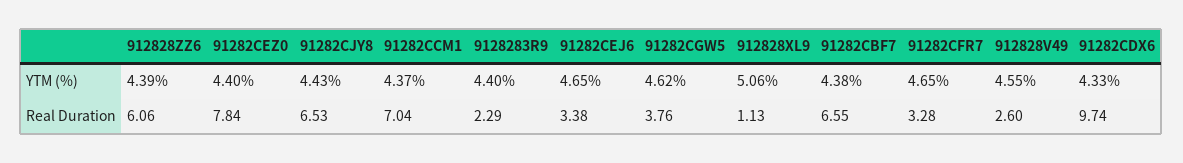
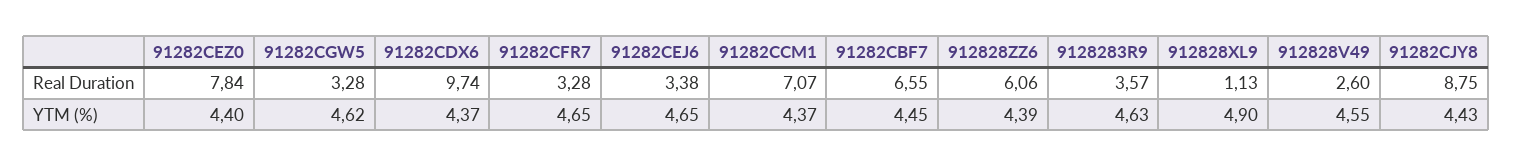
9128283R9, YTM (%): 4.4 -> 4.63
912828XL9, YTM (%): 5.06 -> 4.9
91282CBF7, YTM (%): 4.38 -> 4.45
91282CDX6, YTM (%): 4.33 -> 4.37
91282CJY8, Real Duration: 6.53 -> 8.75
91282CCM1, Real Duration: 7.04 -> 7.07
9128283R9, Real Duration: 2.29 -> 3.57
91282CGW5, Real Duration: 3.76 -> 3.28

